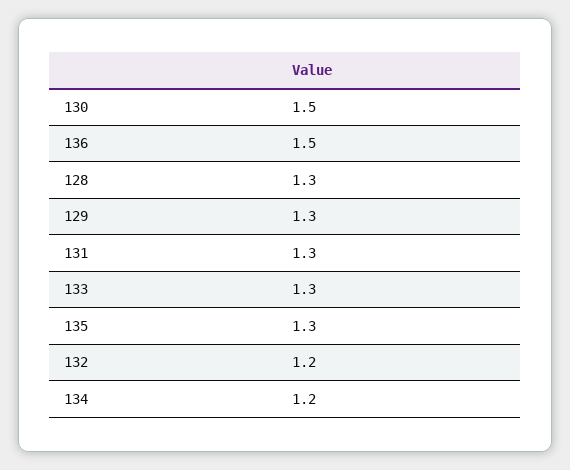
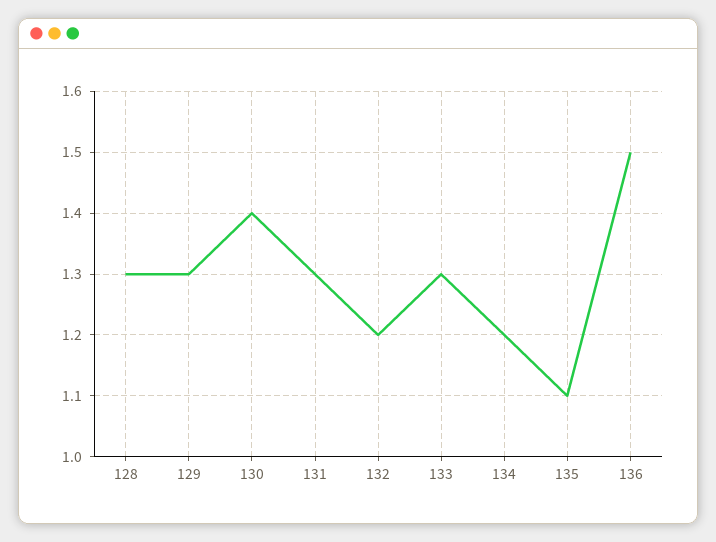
130: 1.5 -> 1.4
135: 1.3 -> 1.1

